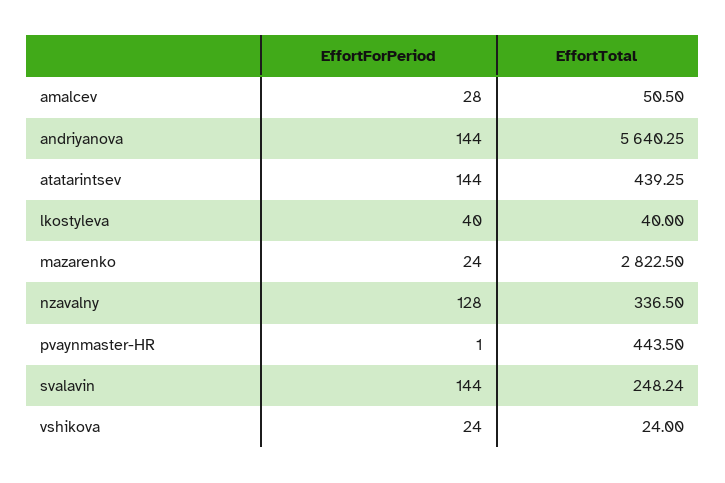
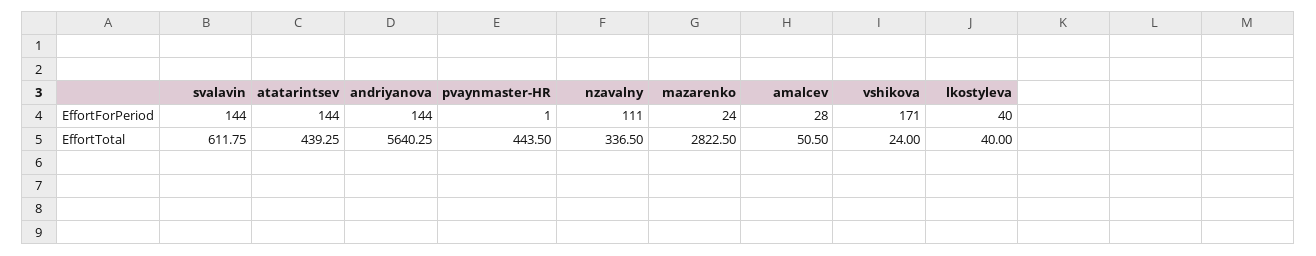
EffortForPeriod, nzavalny: 128 -> 111
EffortTotal, svalavin: 248.24 -> 611.75
EffortForPeriod, vshikova: 24 -> 171

